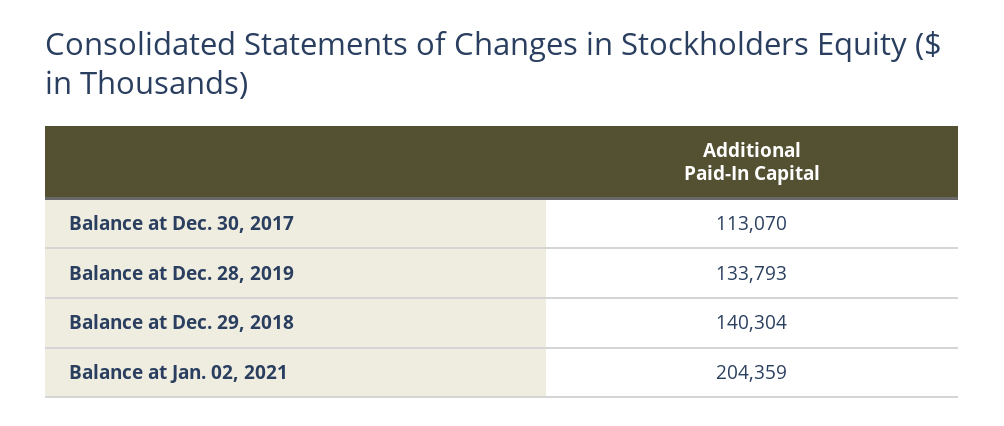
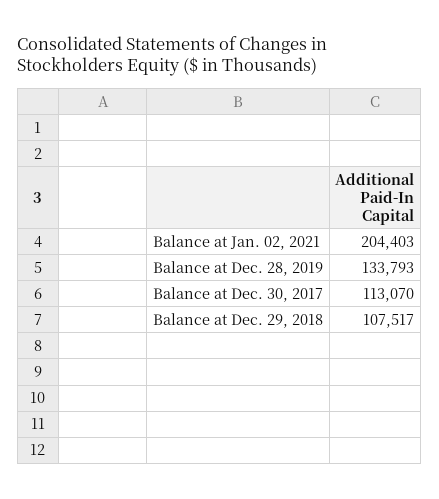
Balance at Dec. 29, 2018: 140304 -> 107517
Balance at Jan. 02, 2021: 204359 -> 204403

